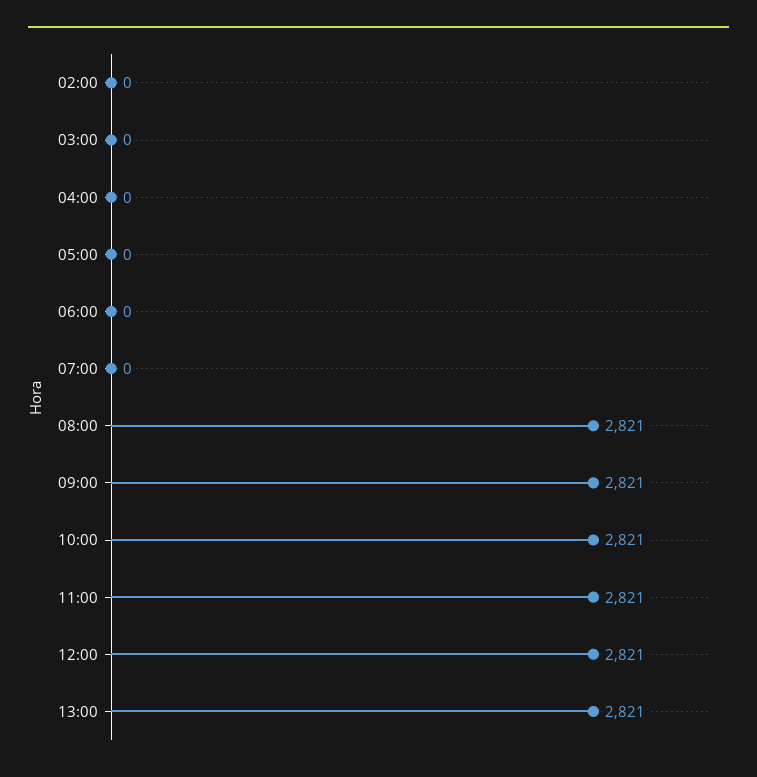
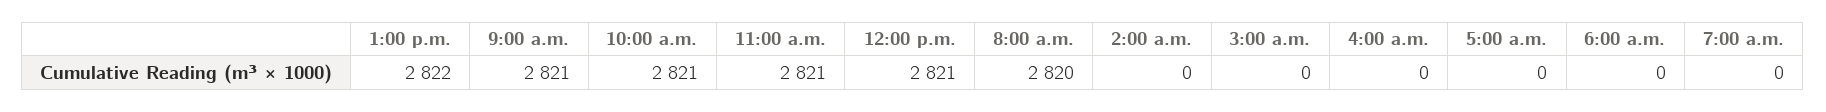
08:00: 2821 -> 2820
13:00: 2821 -> 2822

